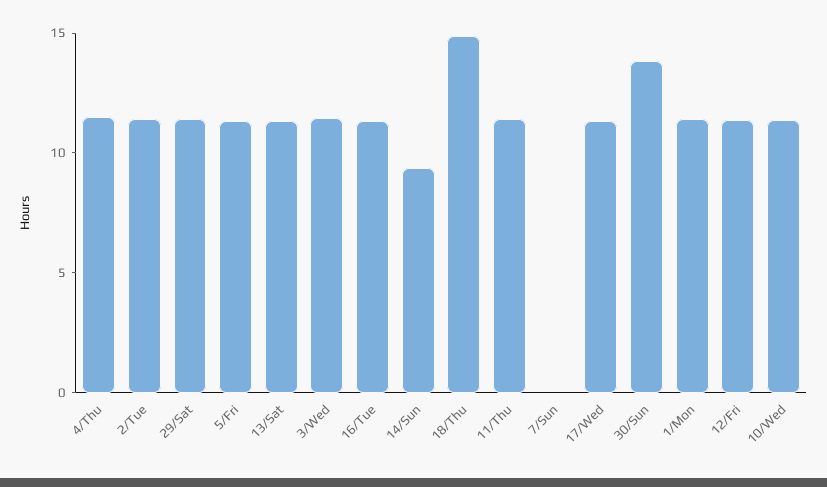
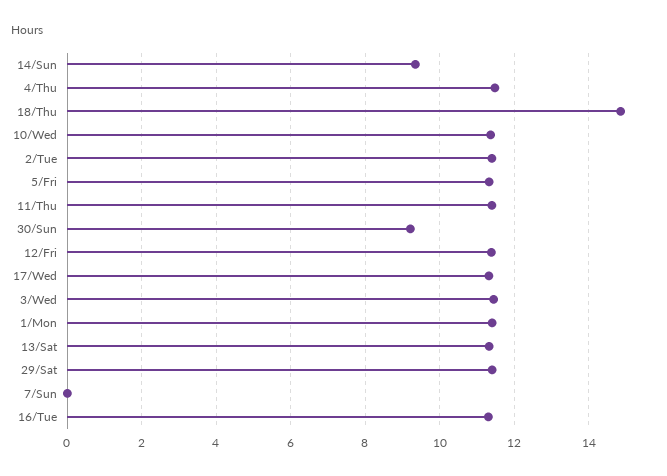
30/Sun: 14 -> 9.2

